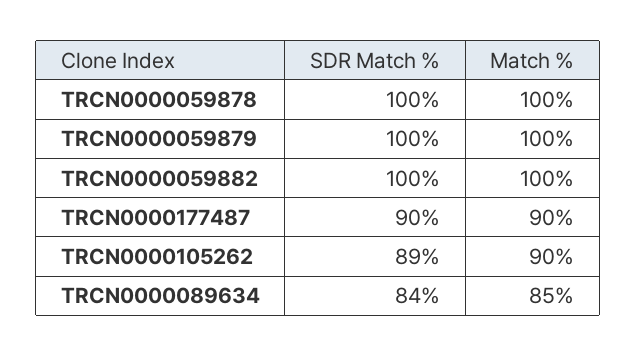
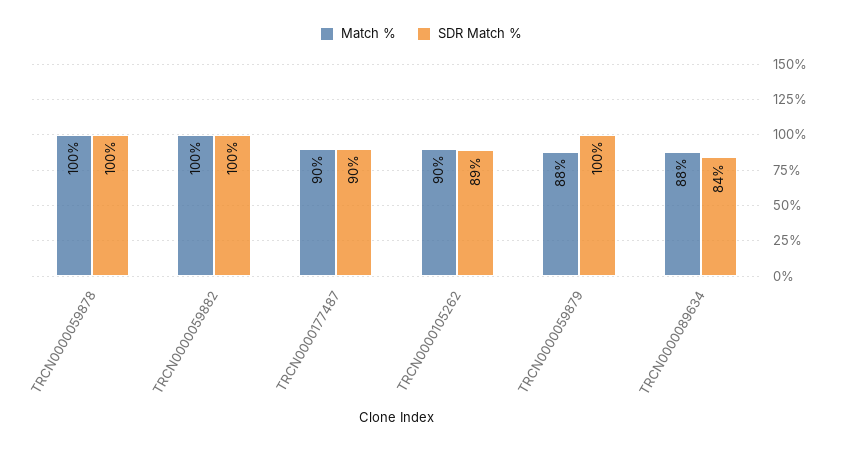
Match %, TRCN0000059879: 100 -> 88
Match %, TRCN0000089634: 85 -> 88

